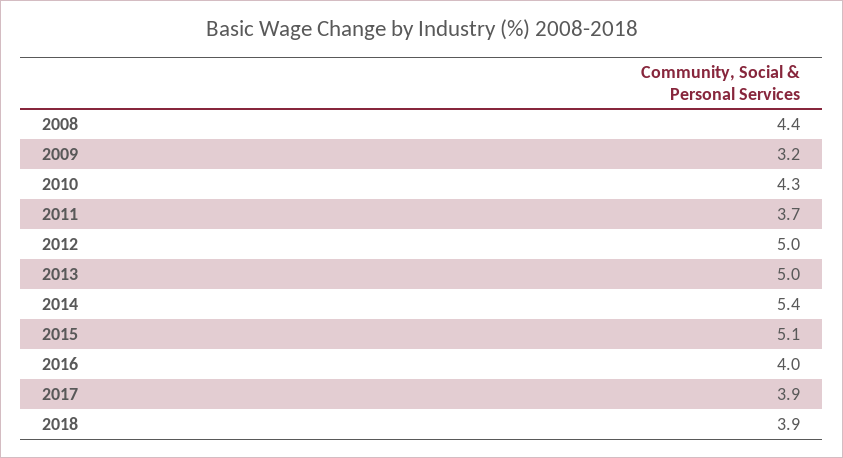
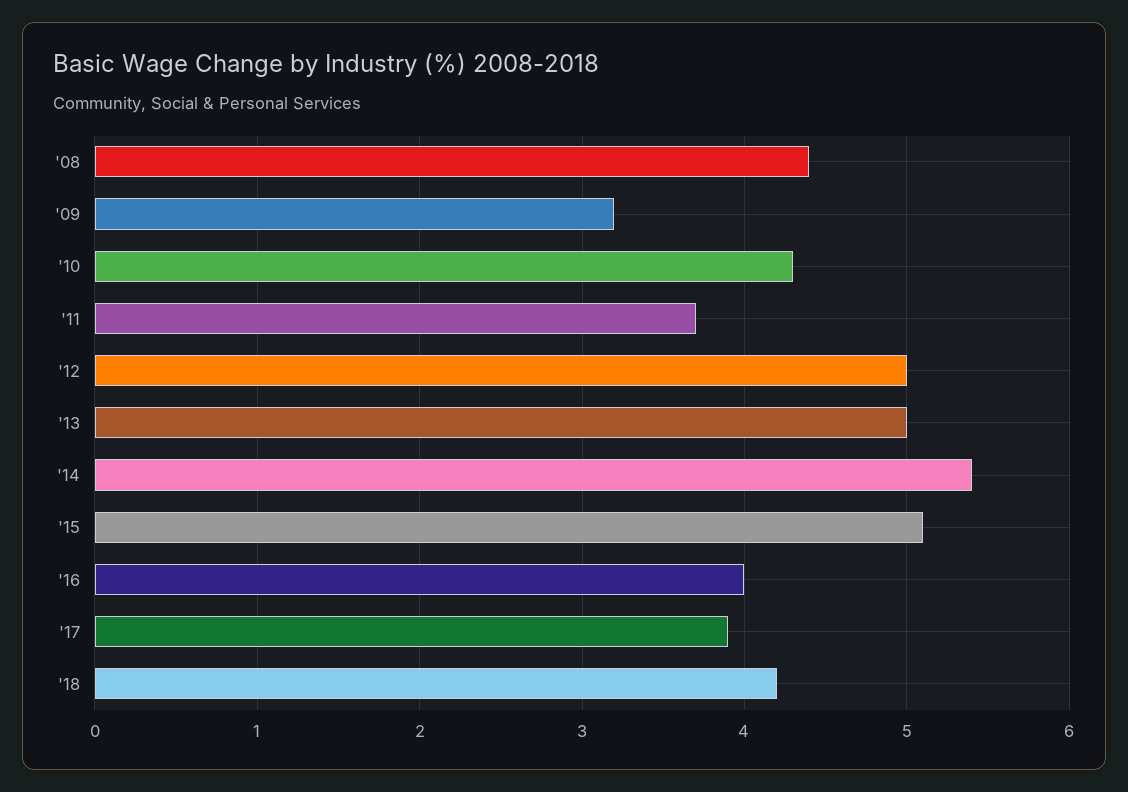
2018: 3.9 -> 4.2

